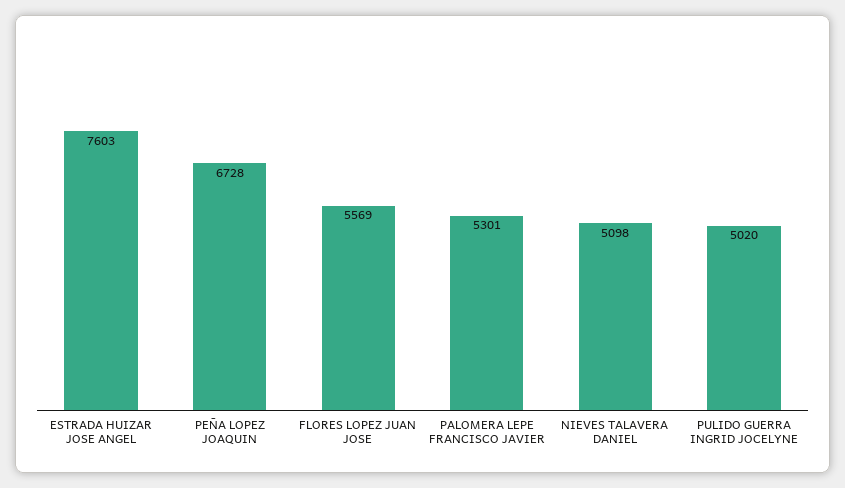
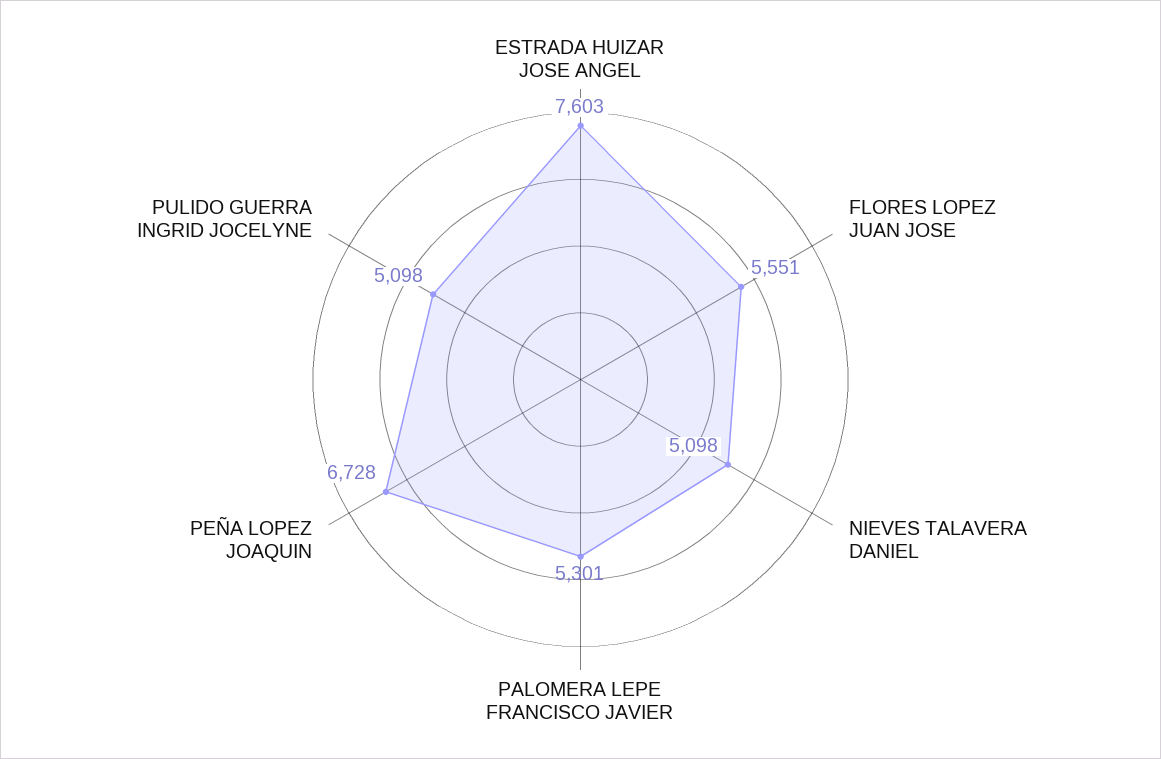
FLORES LOPEZ JUAN JOSE: 5569 -> 5551
PULIDO GUERRA INGRID JOCELYNE: 5020 -> 5098

